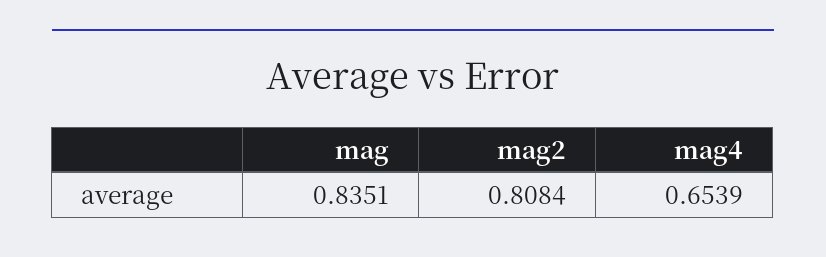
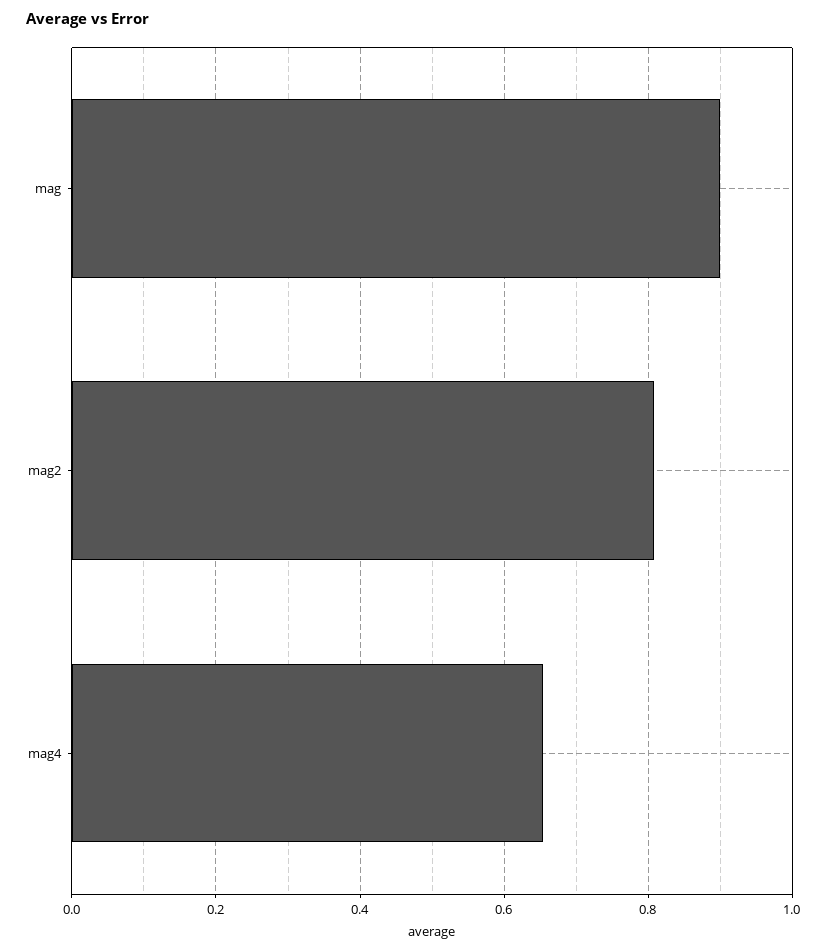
mag: 0.8351 -> 0.9

